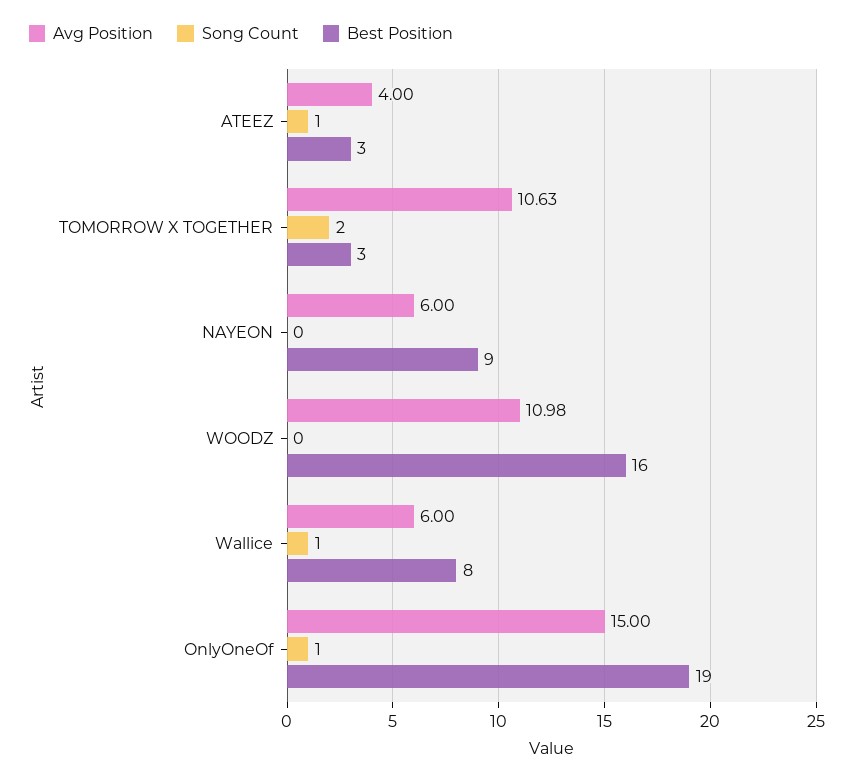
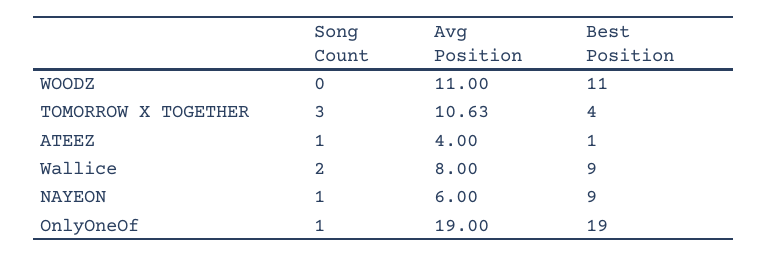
Best Position, ATEEZ: 3 -> 1
Song Count, TOMORROW X TOGETHER: 2 -> 3
Best Position, TOMORROW X TOGETHER: 3 -> 4
Song Count, NAYEON: 0 -> 1
Avg Position, WOODZ: 10.98 -> 11
Best Position, WOODZ: 16 -> 11
Avg Position, Wallice: 6 -> 8
Song Count, Wallice: 1 -> 2
Best Position, Wallice: 8 -> 9
Avg Position, OnlyOneOf: 15 -> 19

